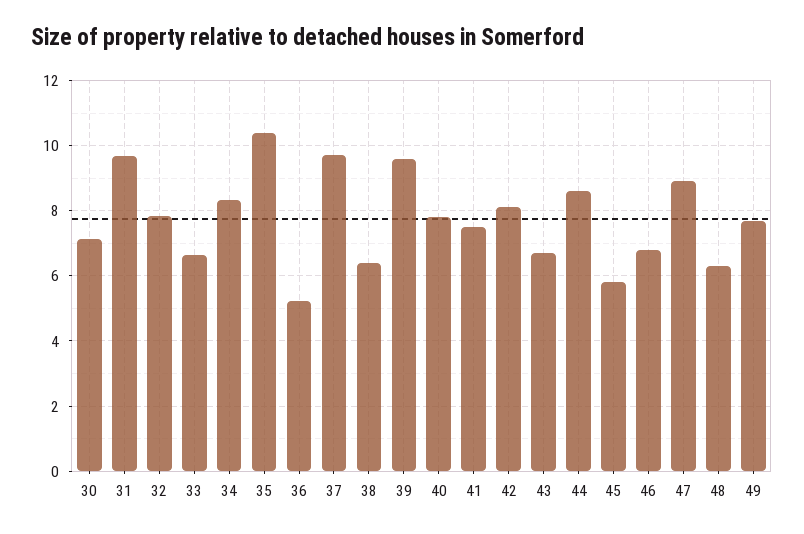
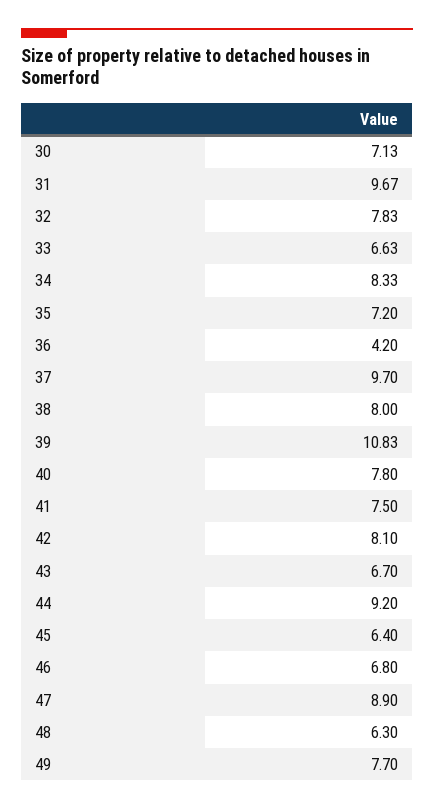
35: 10.4 -> 7.2
36: 5.2 -> 4.2
38: 6.4 -> 8
39: 9.6 -> 10.83
44: 8.6 -> 9.2
45: 5.8 -> 6.4

